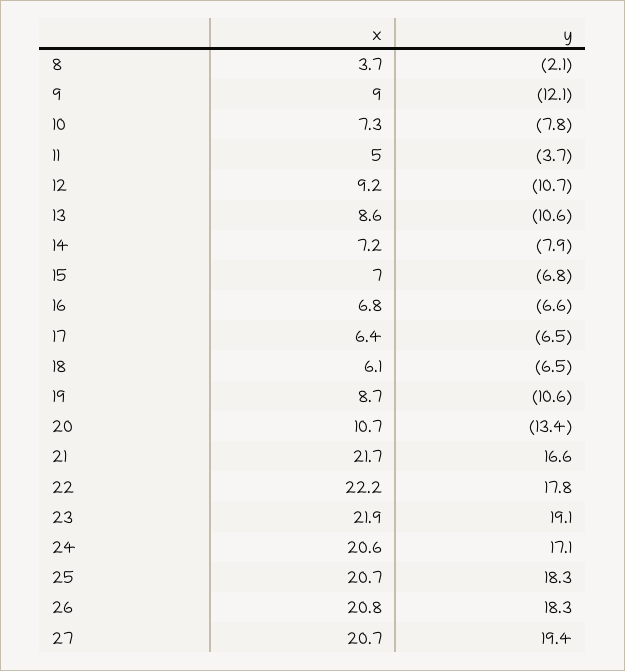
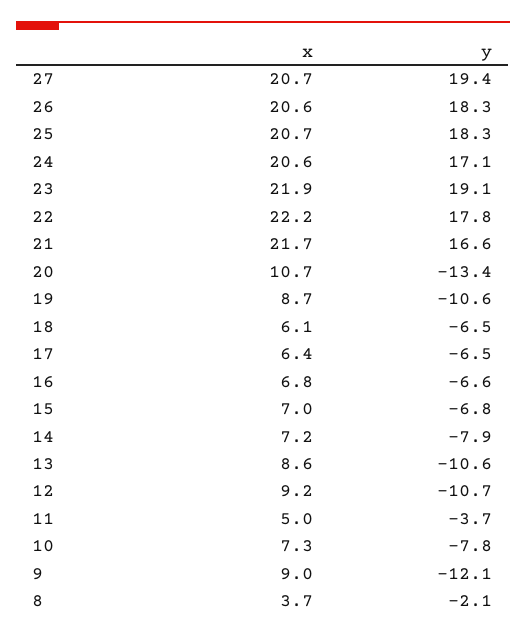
x, 26: 20.8 -> 20.6

